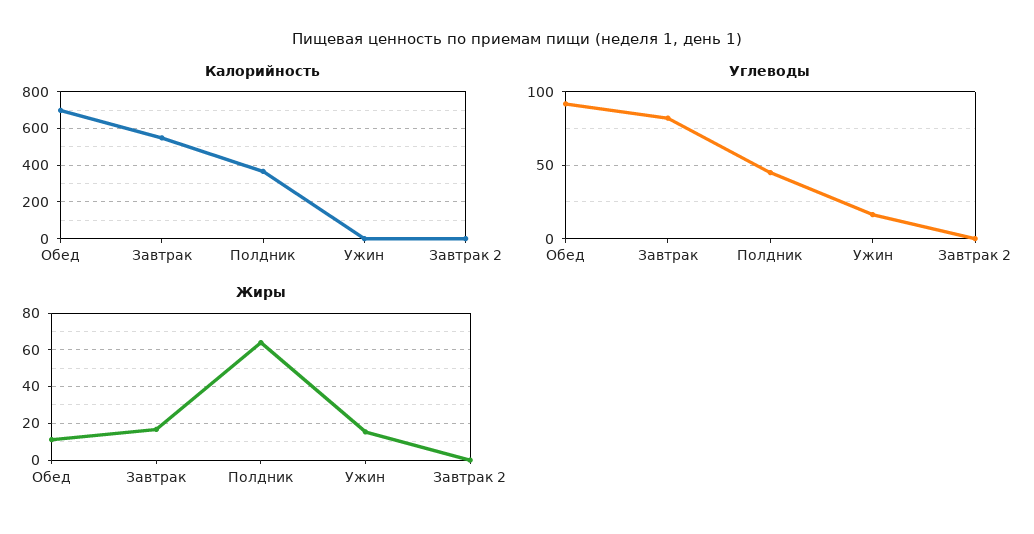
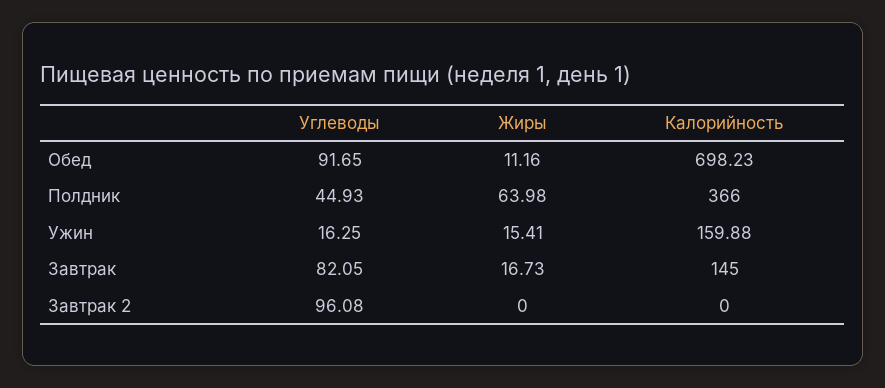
Калорийность, Завтрак: 550 -> 145
Калорийность, Ужин: 0 -> 159.88
Углеводы, Завтрак 2: 0 -> 96.08

